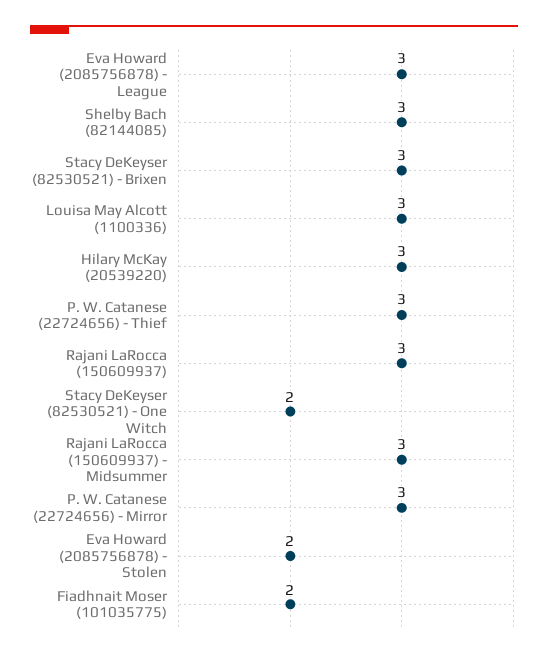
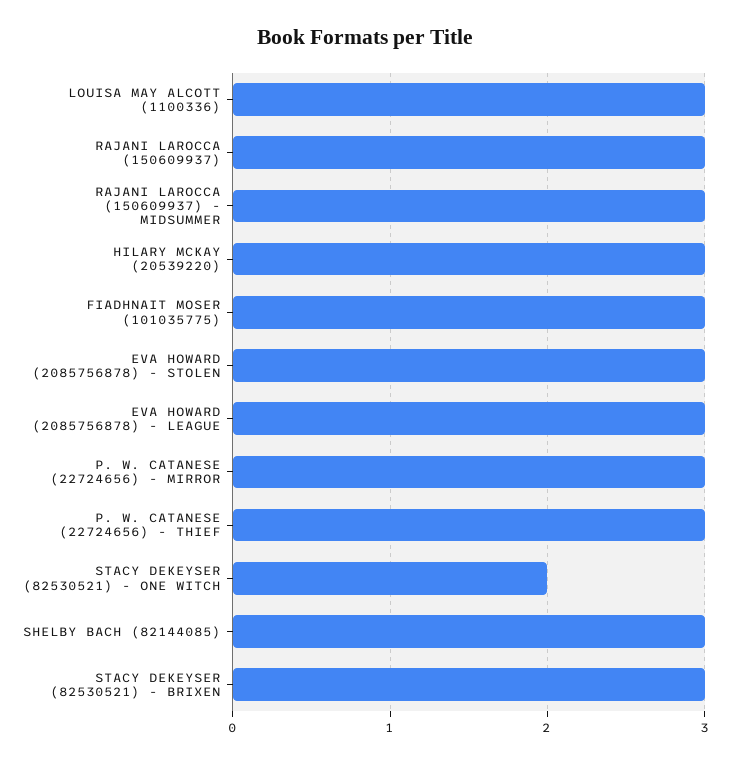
Eva Howard (2085756878) - Stolen: 2 -> 3
Fiadhnait Moser (101035775): 2 -> 3

